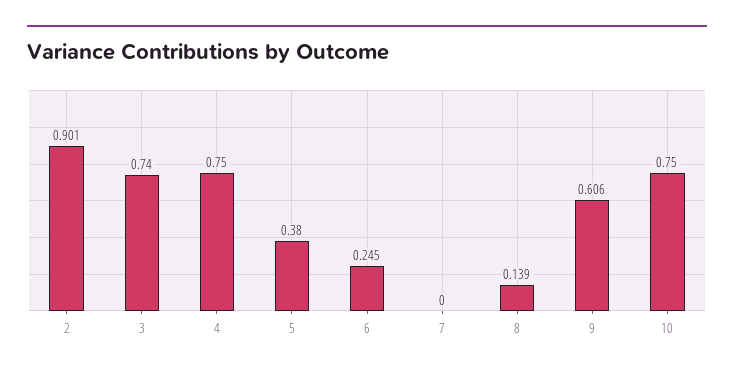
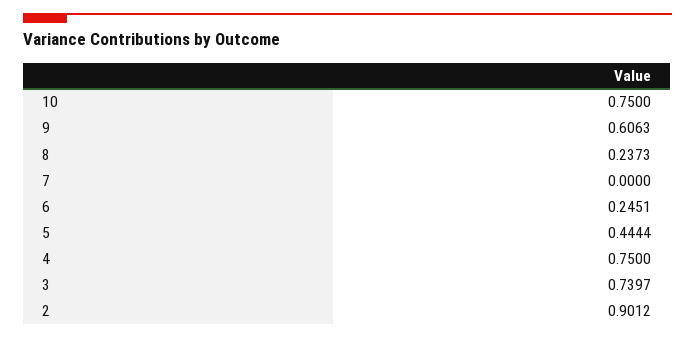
5: 0.38 -> 0.4444
8: 0.139 -> 0.2373

